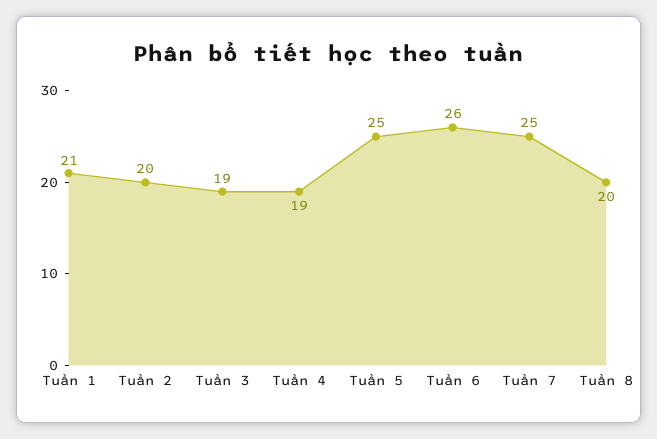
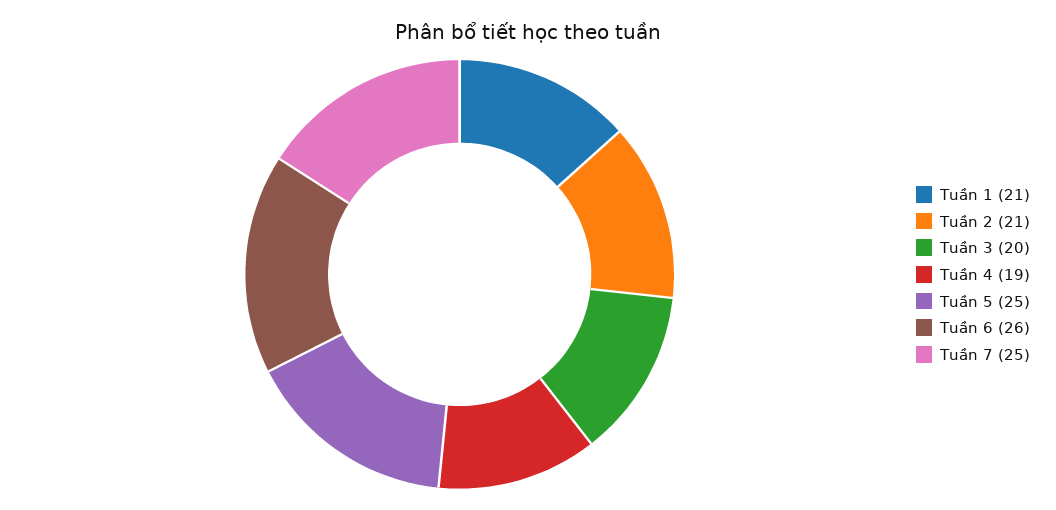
Tuần 2: 20 -> 21
Tuần 3: 19 -> 20
Tuần 8: 20 -> none

